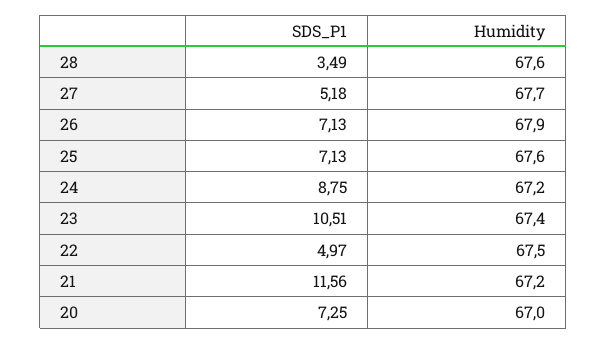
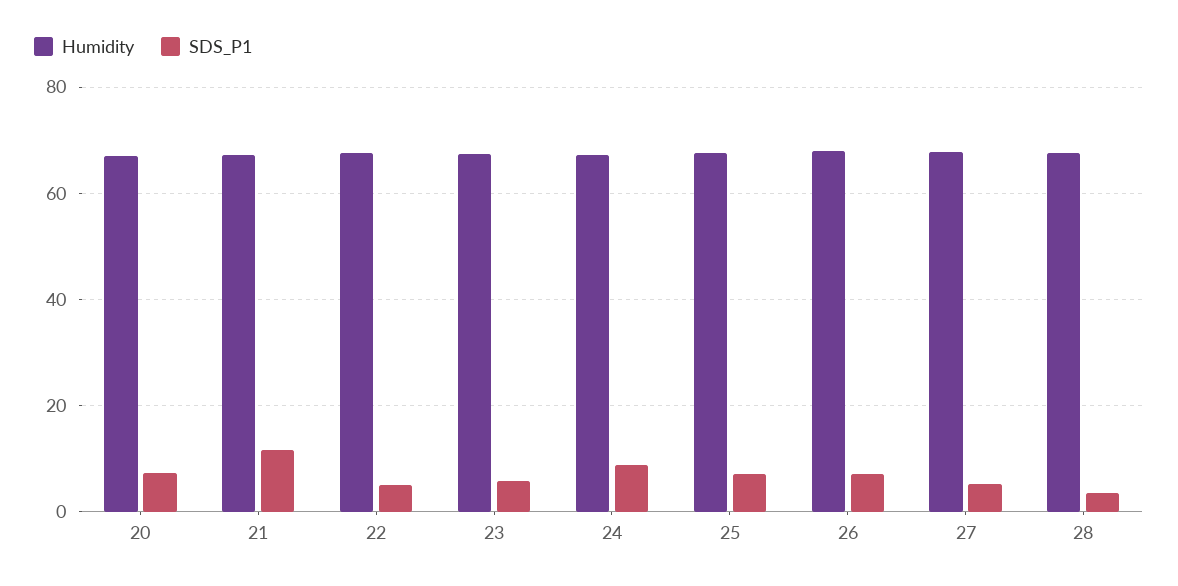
SDS_P1, 23: 10.51 -> 6

